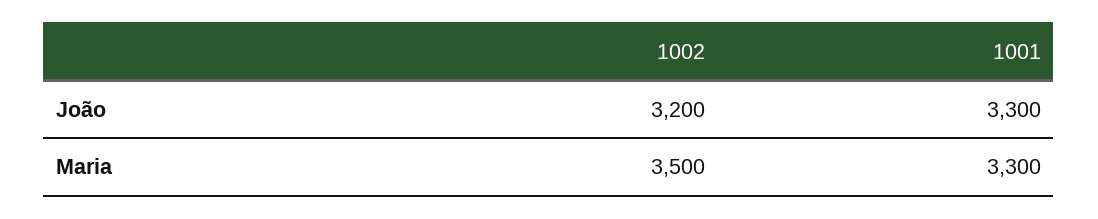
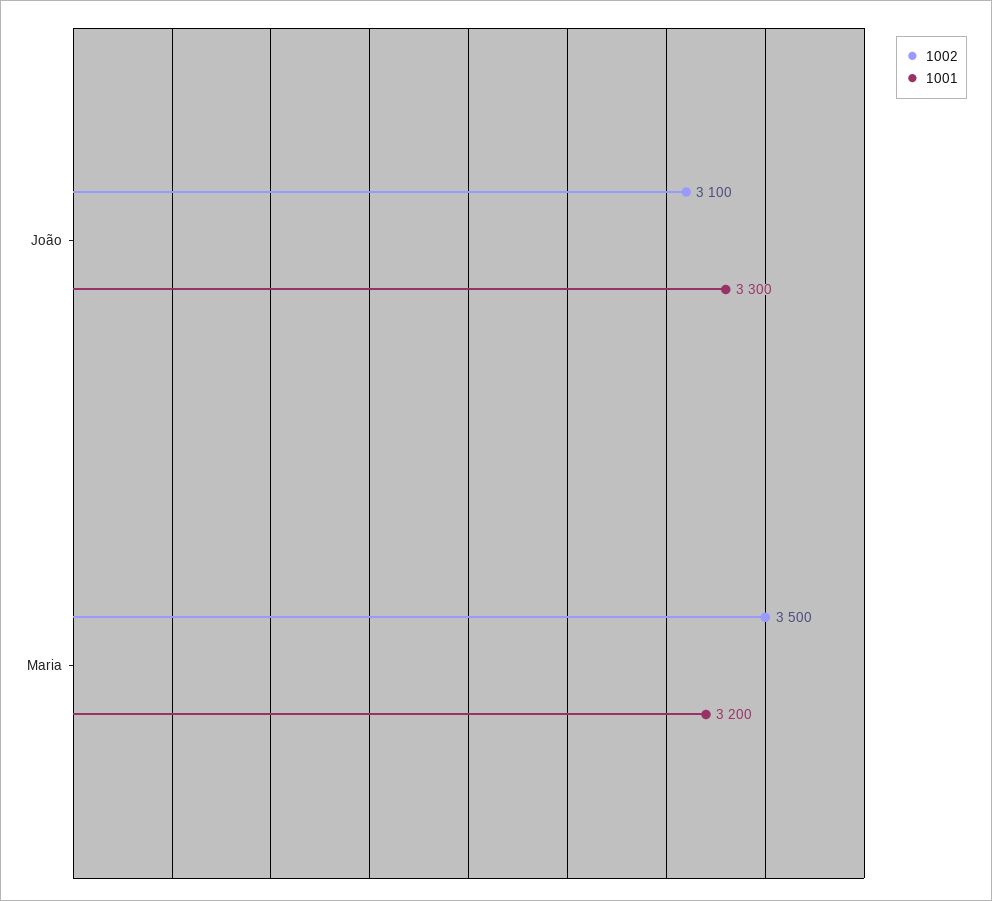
1002, João: 3200 -> 3100
1001, Maria: 3300 -> 3200

